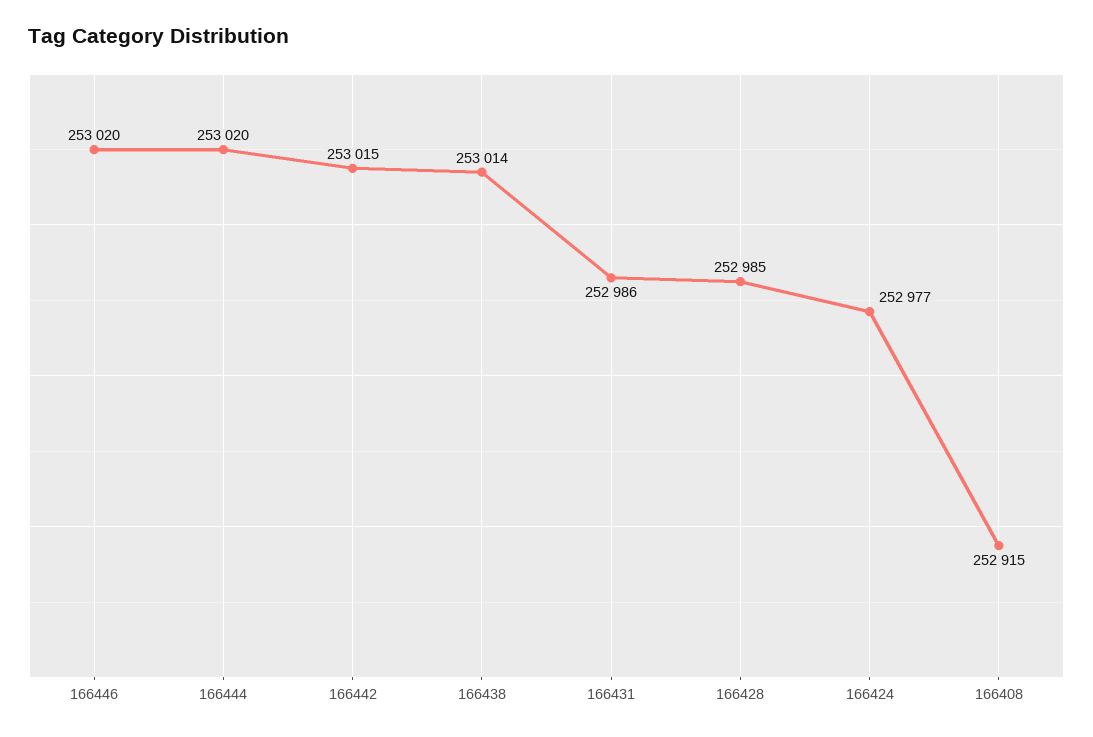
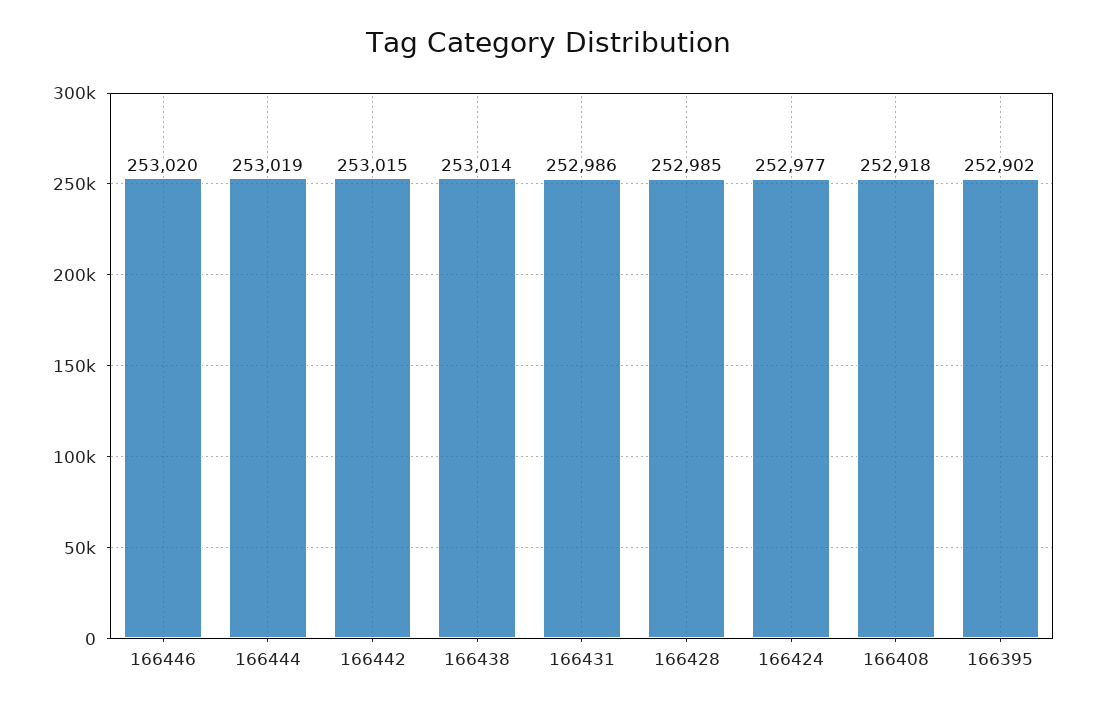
166444: 253020 -> 253019
166408: 252915 -> 252918
166395: none -> 252902

